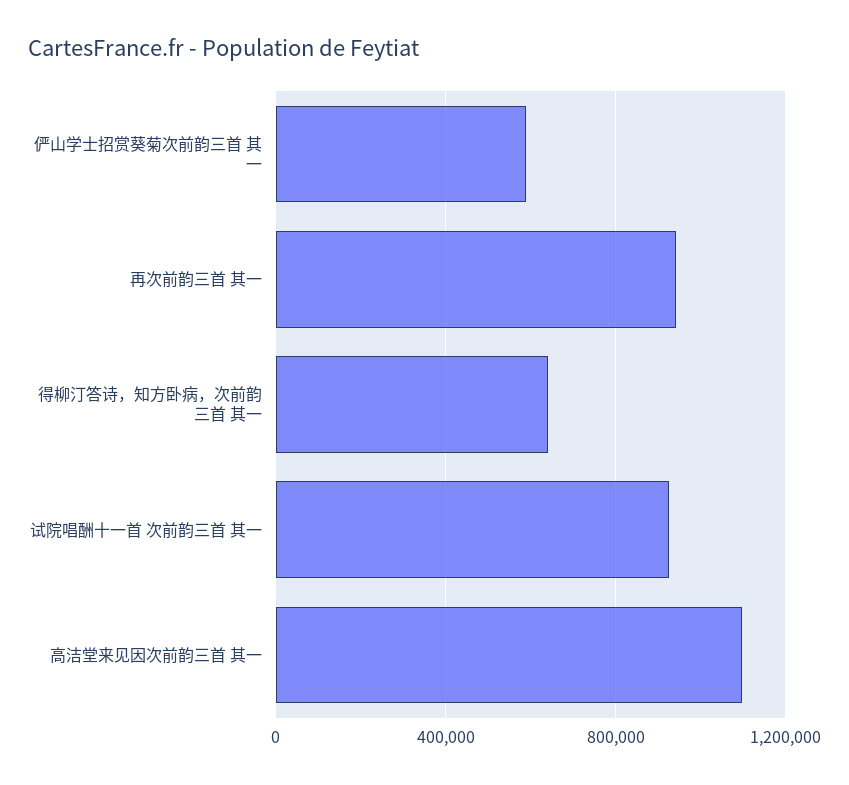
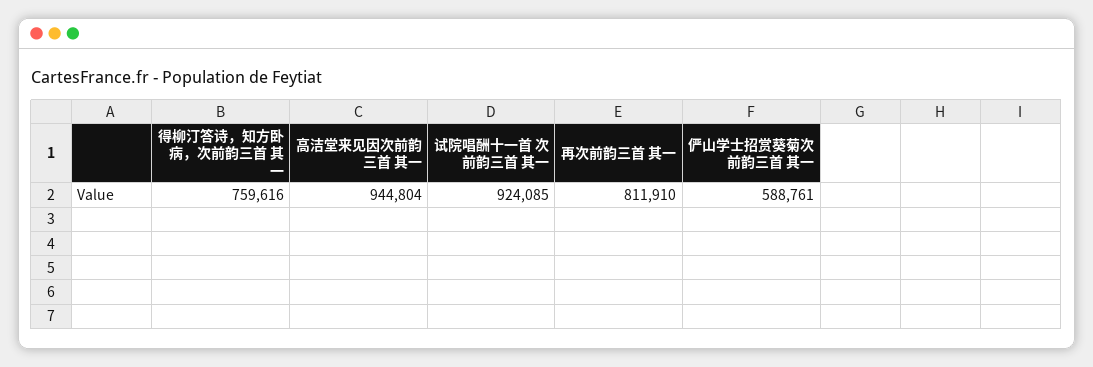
再次前韵三首 其一: 950000 -> 811910
得柳汀答诗，知方卧病，次前韵三首 其一: 650000 -> 759616
高洁堂来见因次前韵三首 其一: 1100000 -> 944804

